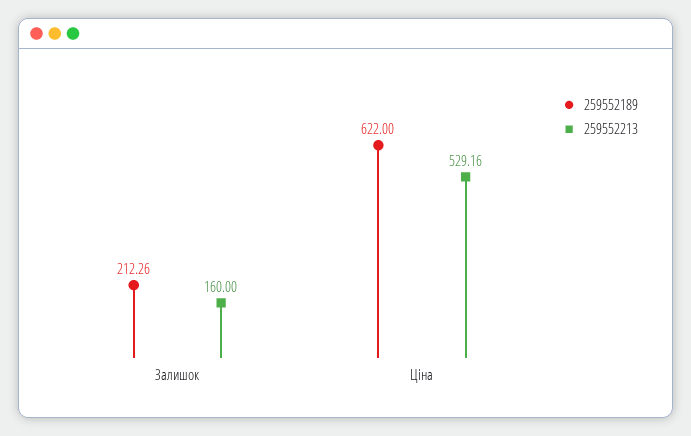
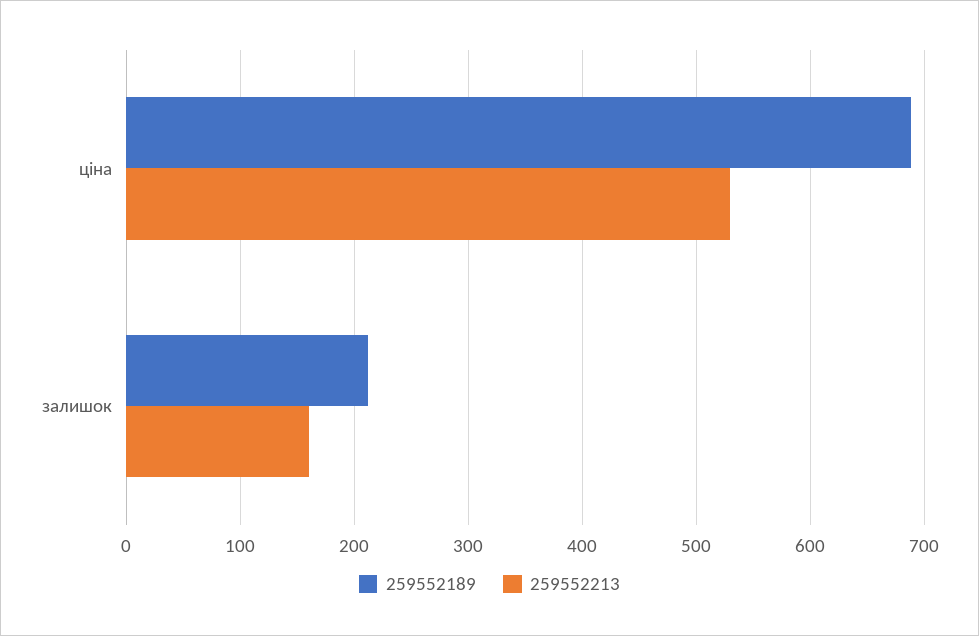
259552189, Ціна: 622 -> 690

